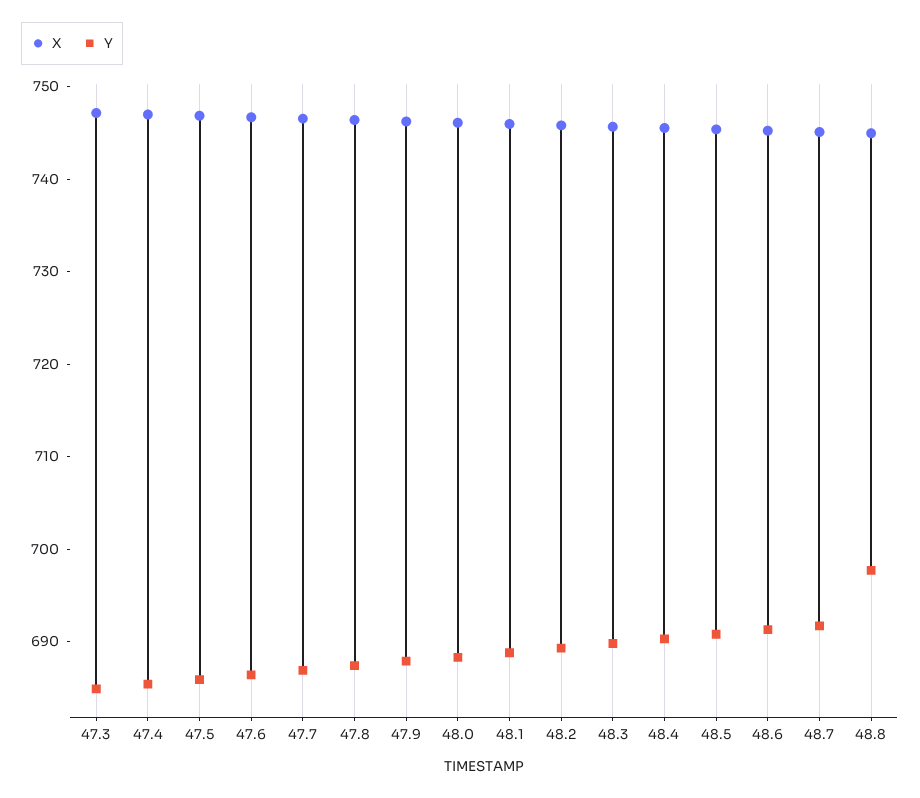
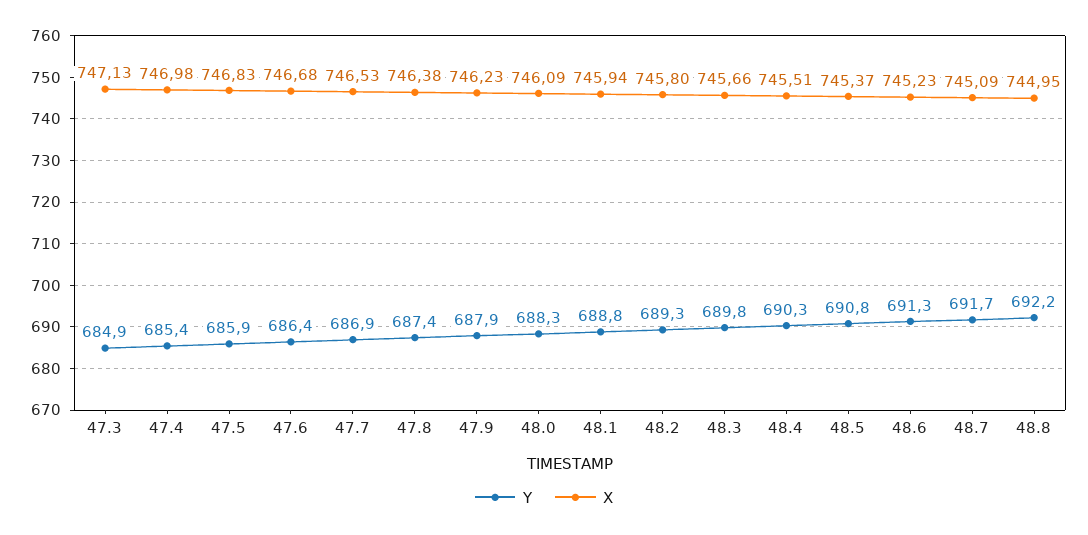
Y, 48.8: 698 -> 692.2

